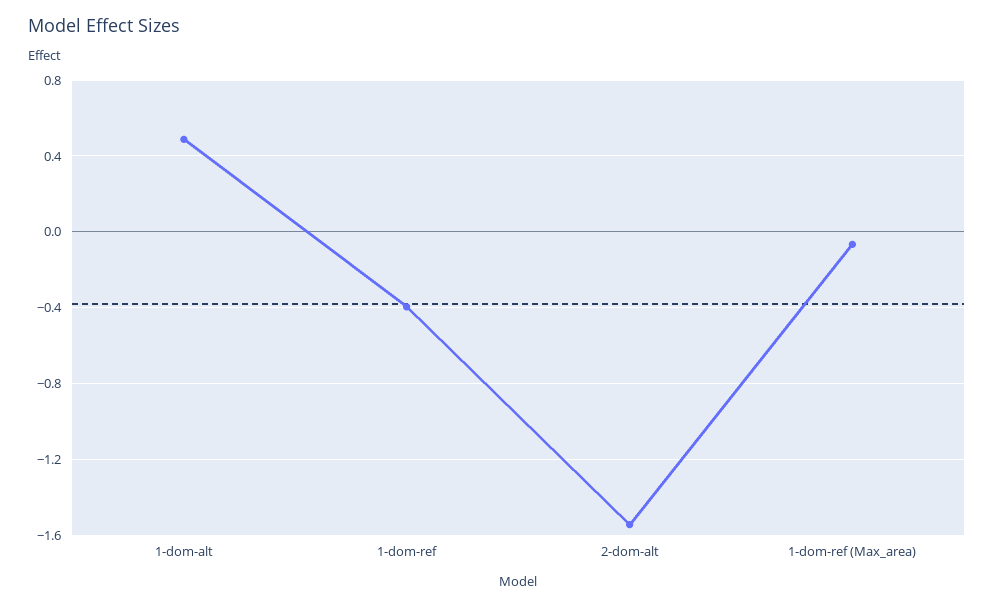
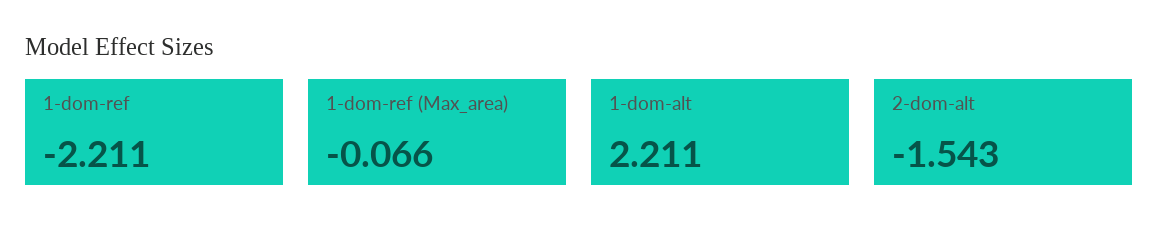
1-dom-alt: 0.5 -> 2.211
1-dom-ref: -0.4 -> -2.211

